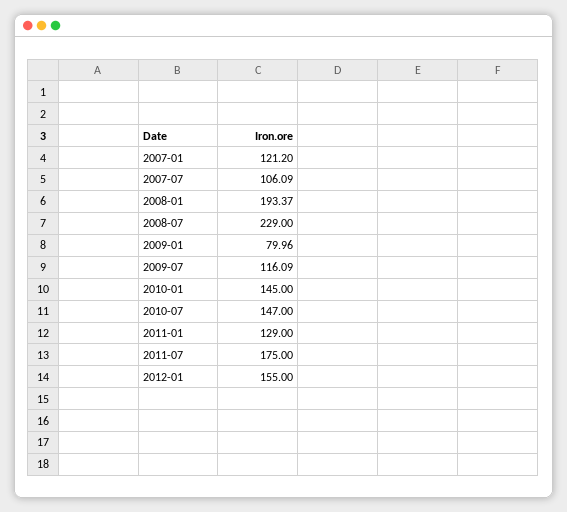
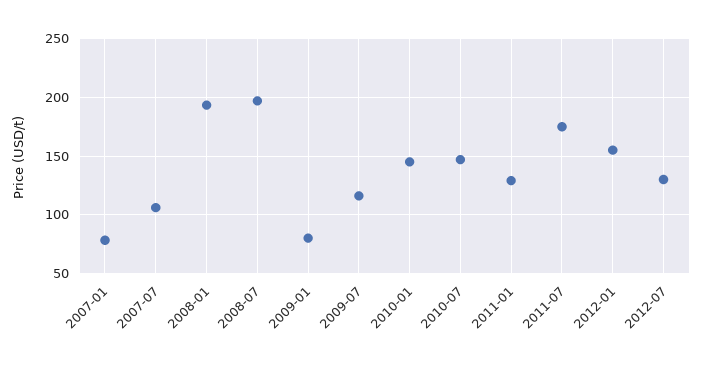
2007-01: 121.2 -> 80
2008-07: 229 -> 200
2012-07: none -> 130

